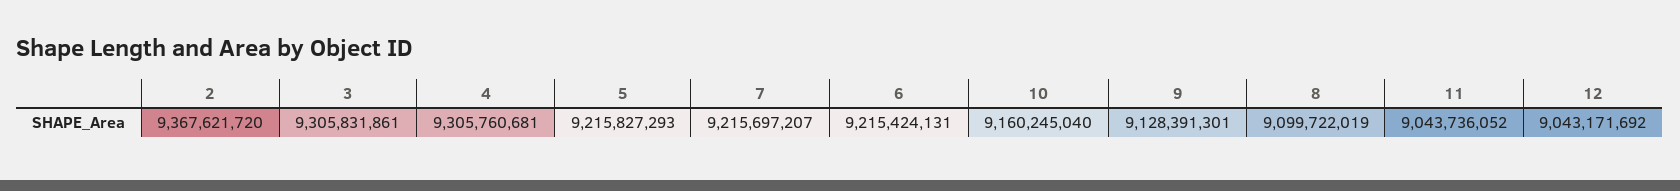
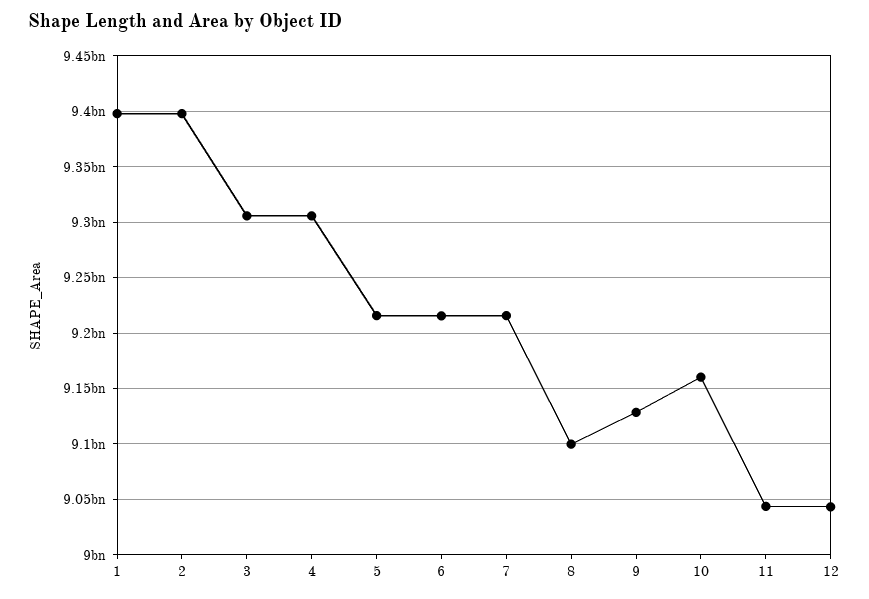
2: 9367621720 -> 9400000000
1: none -> 9400000000

